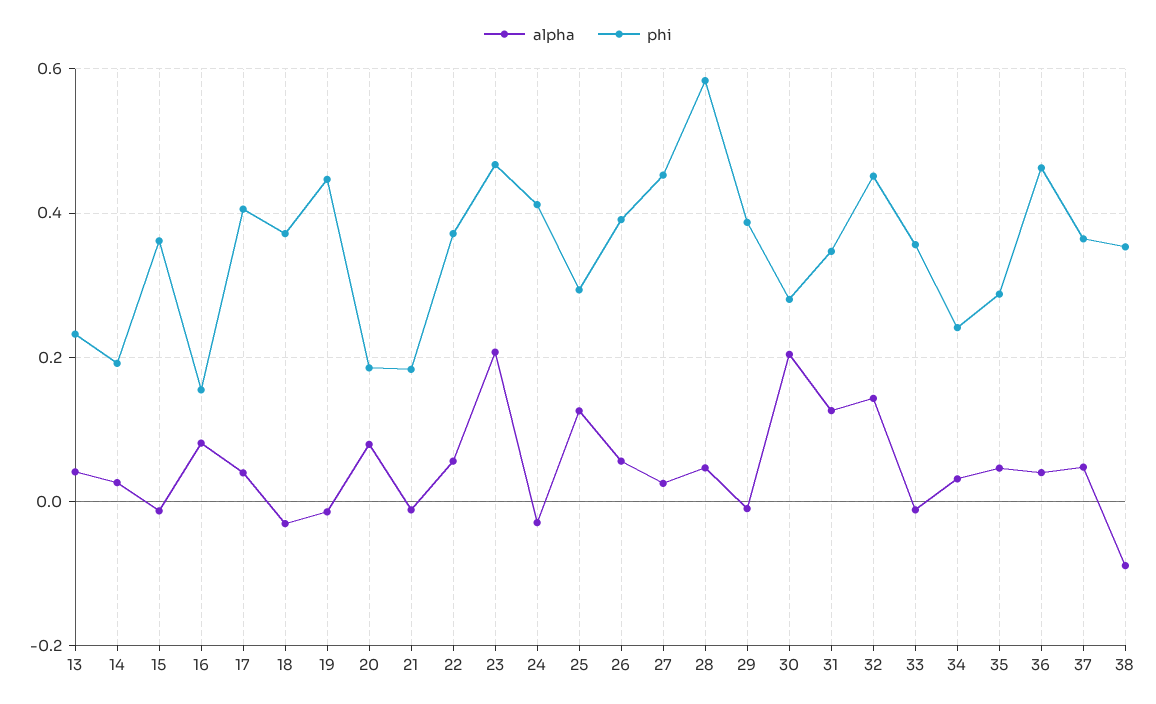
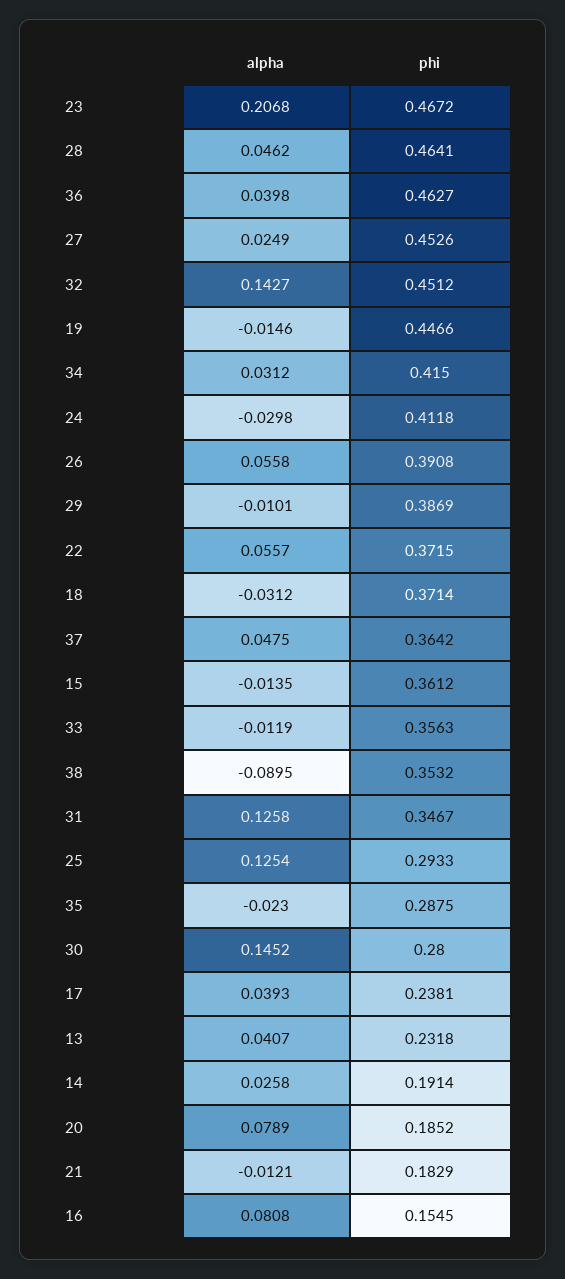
phi, 17: 0.4 -> 0.2381
phi, 28: 0.58 -> 0.4641
alpha, 30: 0.2 -> 0.1452
phi, 34: 0.24 -> 0.415
alpha, 35: 0.04 -> -0.023

